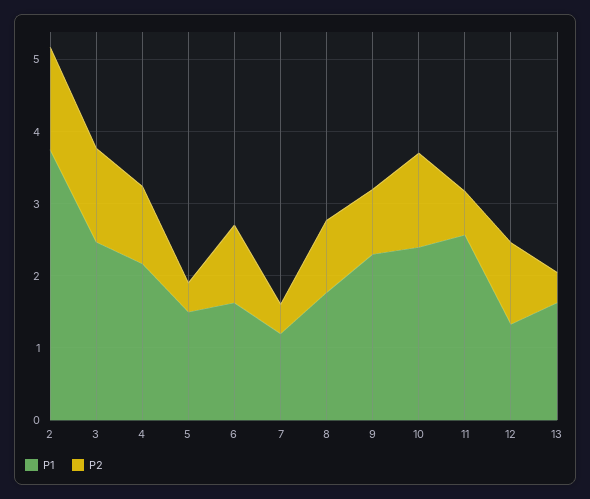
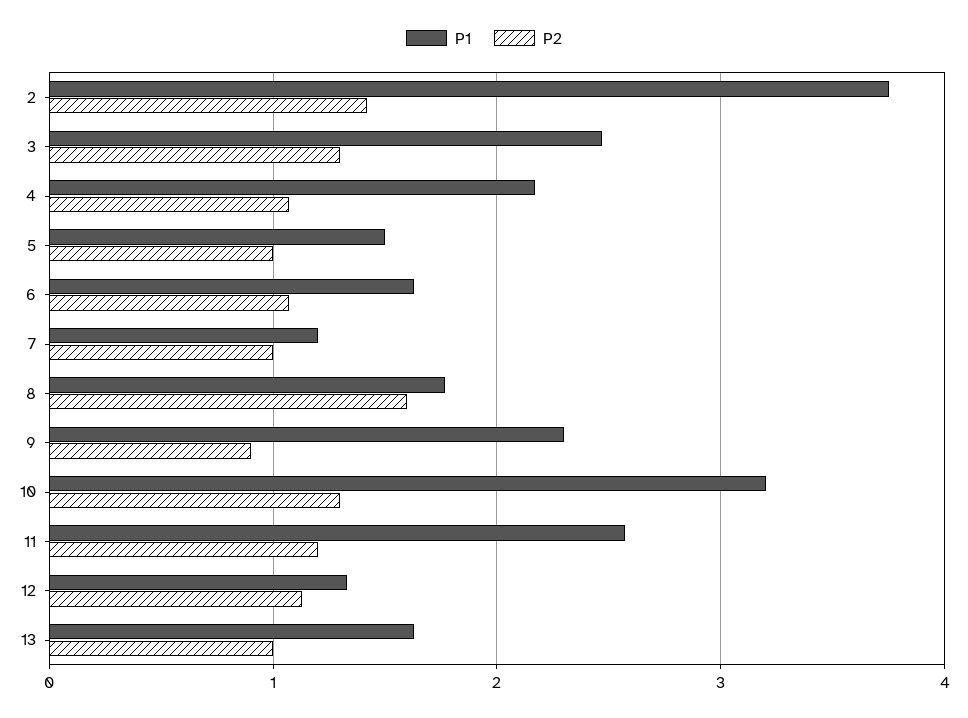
P2, 5: 0.4 -> 1
P2, 7: 0.4 -> 1
P2, 8: 1 -> 1.6
P1, 10: 2.4 -> 3.2
P2, 11: 0.6 -> 1.2
P2, 13: 0.4 -> 1

